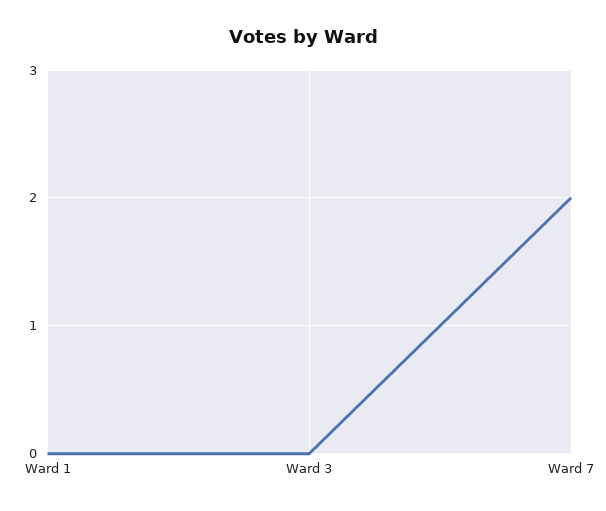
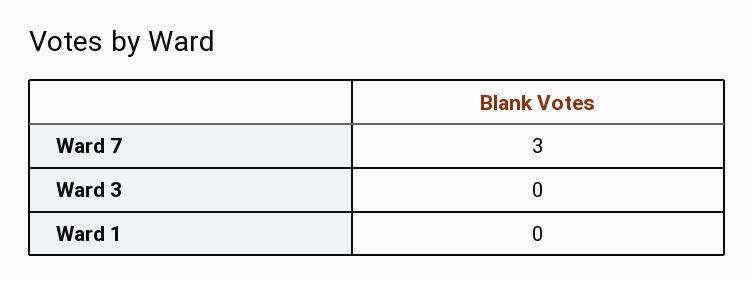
Ward 7: 2 -> 3

